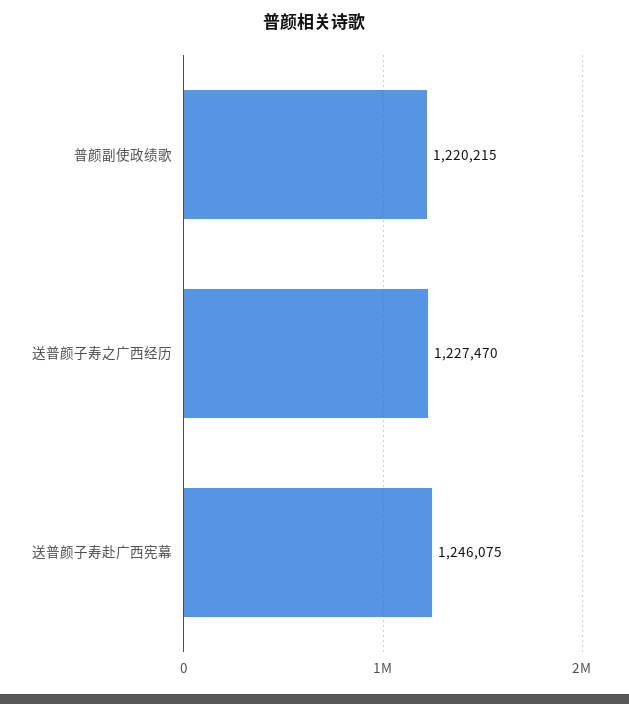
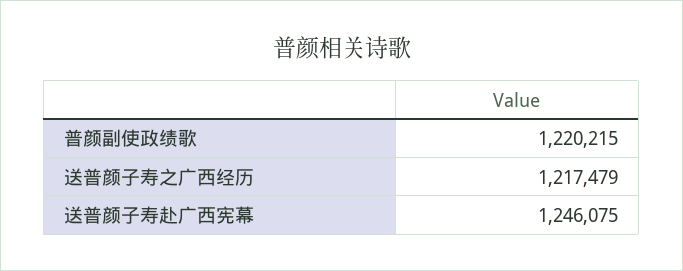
送普颜子寿之广西经历: 1227470 -> 1217479

